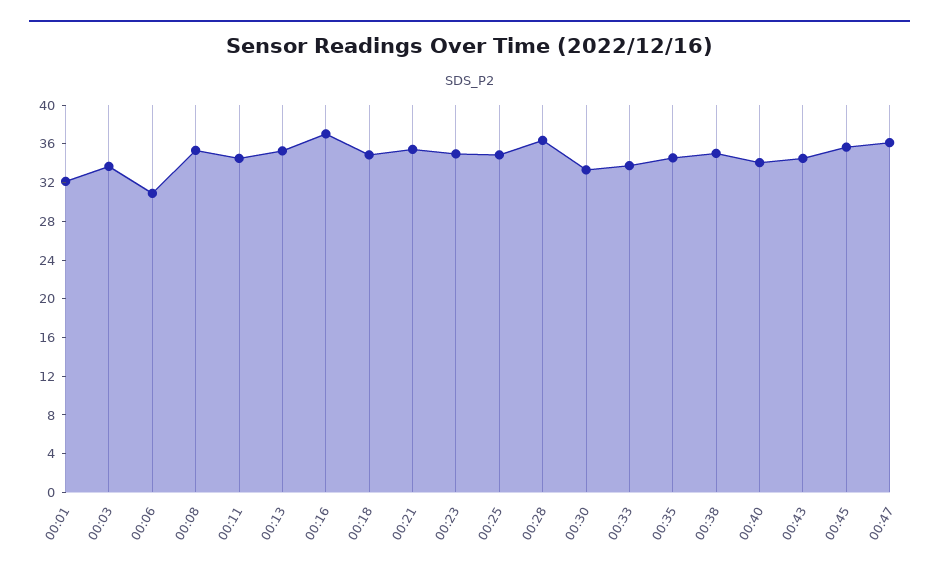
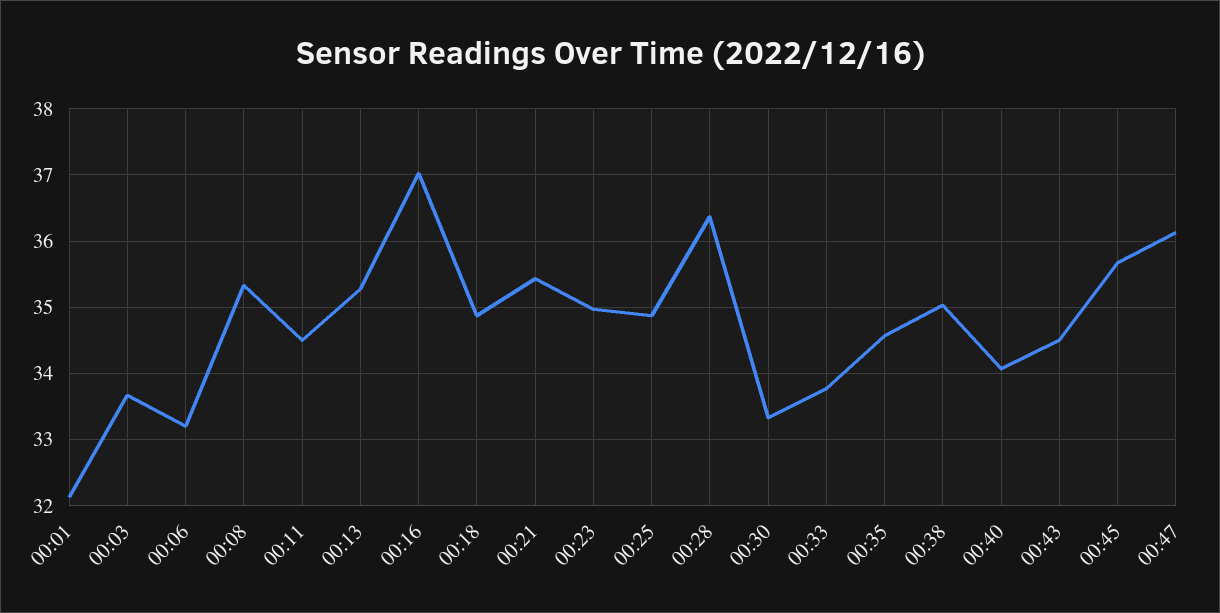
00:06: 31 -> 33.2

